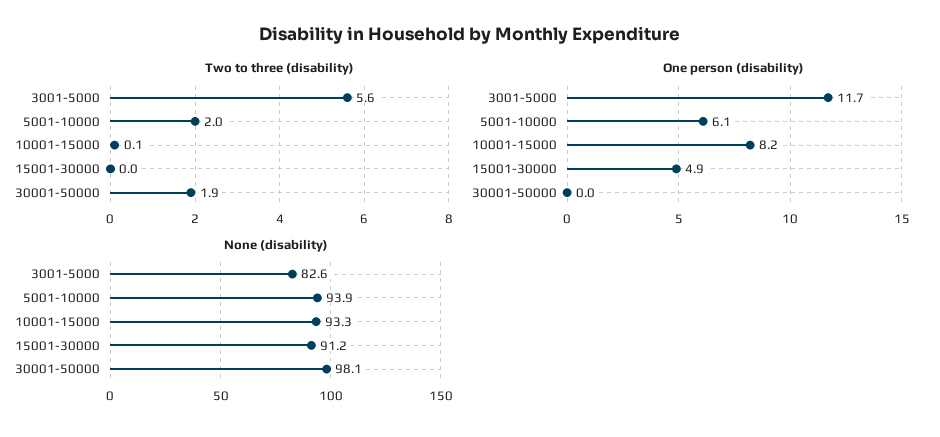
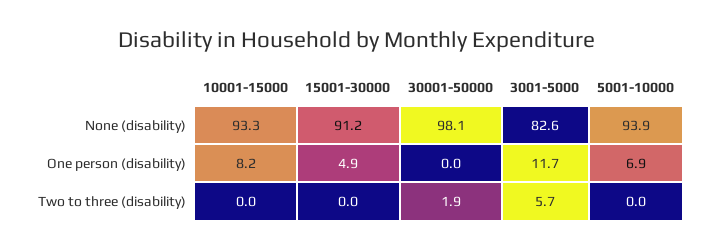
Two to three (disability), 3001-5000: 5.6 -> 5.7
Two to three (disability), 5001-10000: 2 -> 0
Two to three (disability), 10001-15000: 0.1 -> 0
One person (disability), 5001-10000: 6.1 -> 6.9

